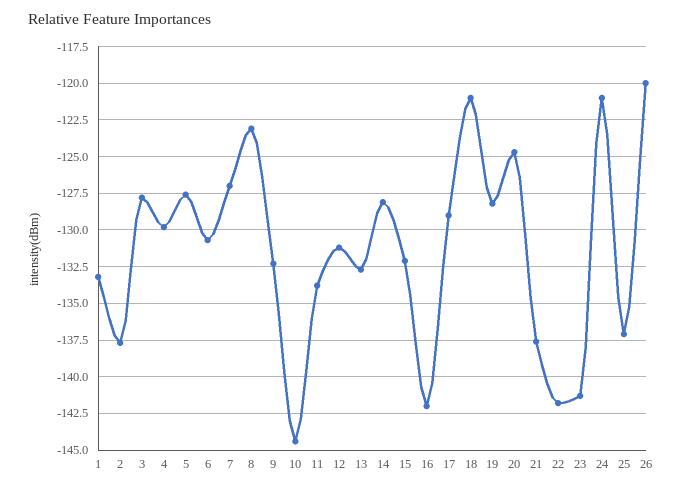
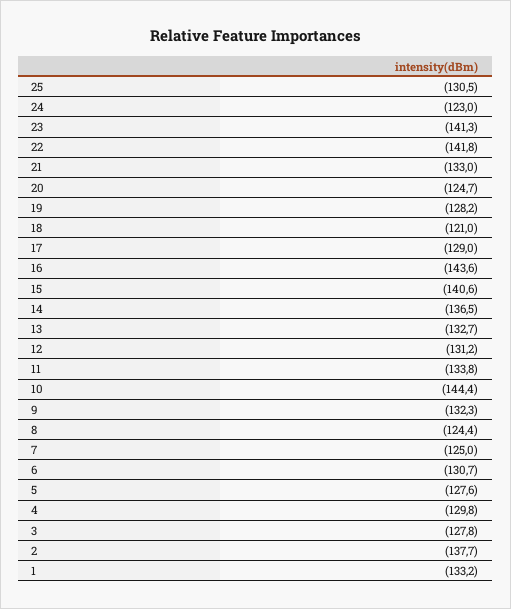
7: -127 -> -125
8: -123 -> -124.4
14: -128 -> -136.5
15: -132 -> -140.6
16: -142 -> -143.6
21: -137.5 -> -133
24: -121 -> -123
25: -137 -> -130.5
26: -120 -> none

